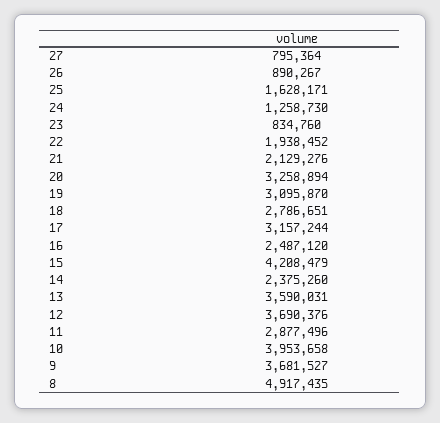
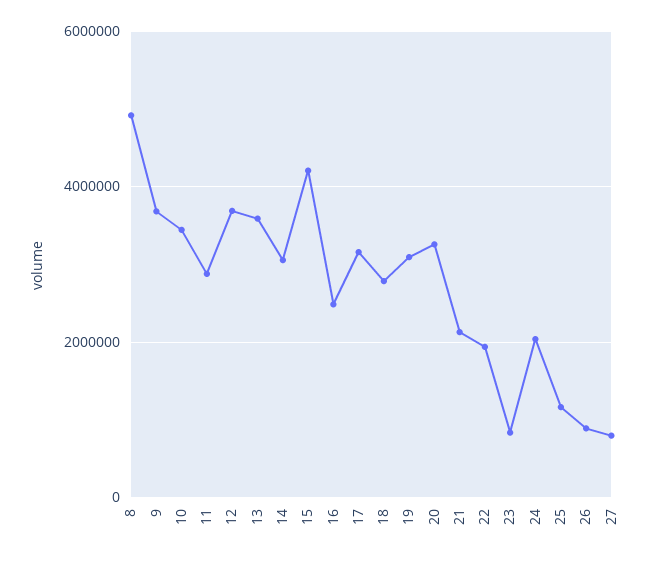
25: 1628171 -> 1200000
24: 1258730 -> 2000000
14: 2375260 -> 3000000
10: 3953658 -> 3400000

